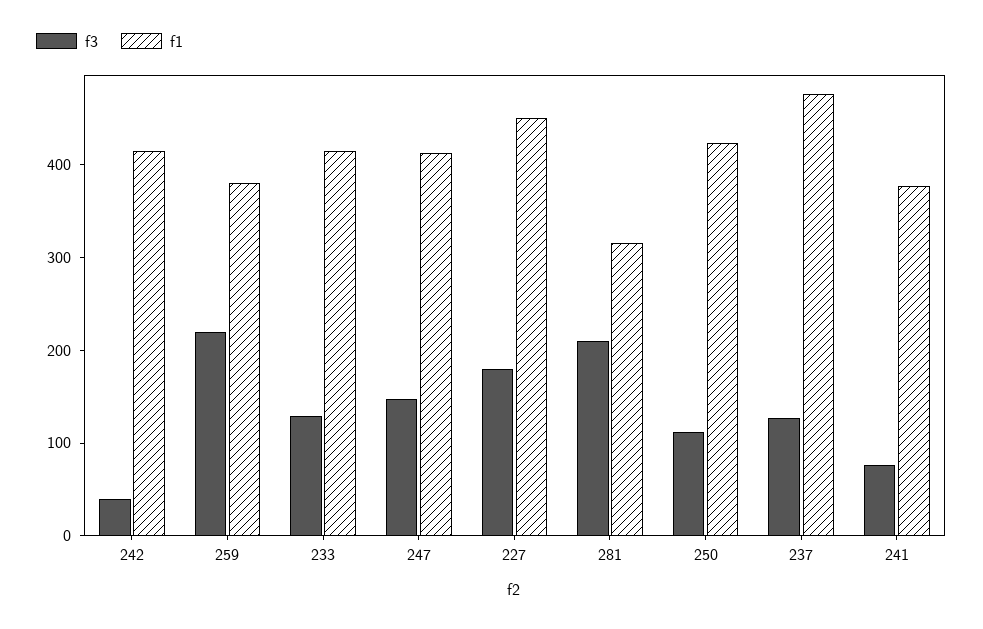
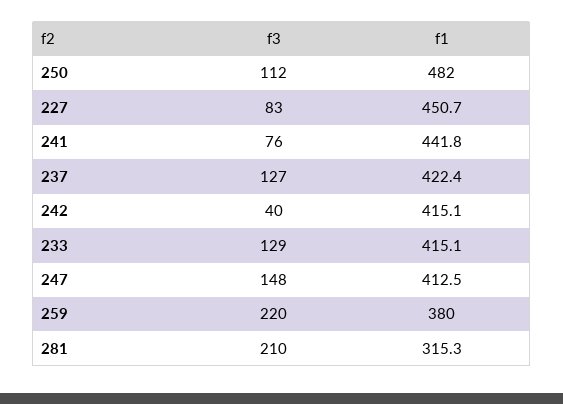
f3, 227: 180 -> 83
f1, 250: 420 -> 482
f1, 237: 480 -> 422.4
f1, 241: 380 -> 441.8

